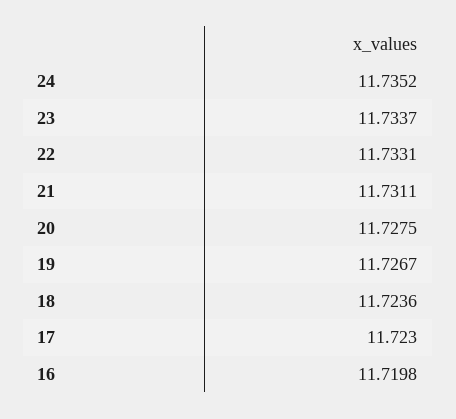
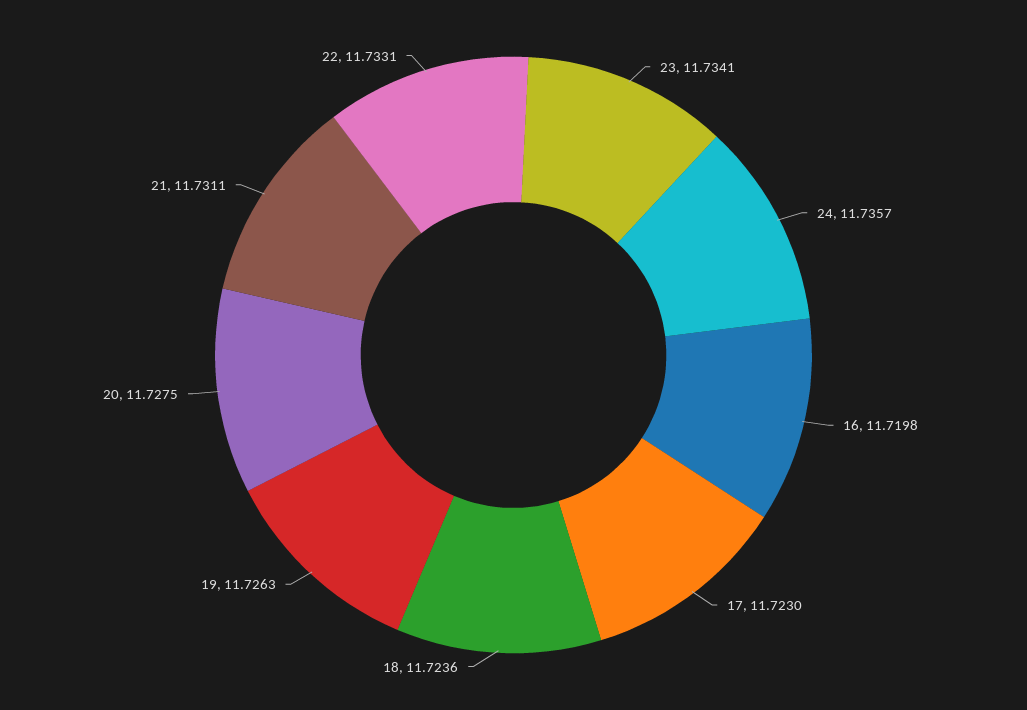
24: 11.7352 -> 11.7357
23: 11.7337 -> 11.7341
19: 11.7267 -> 11.7263

